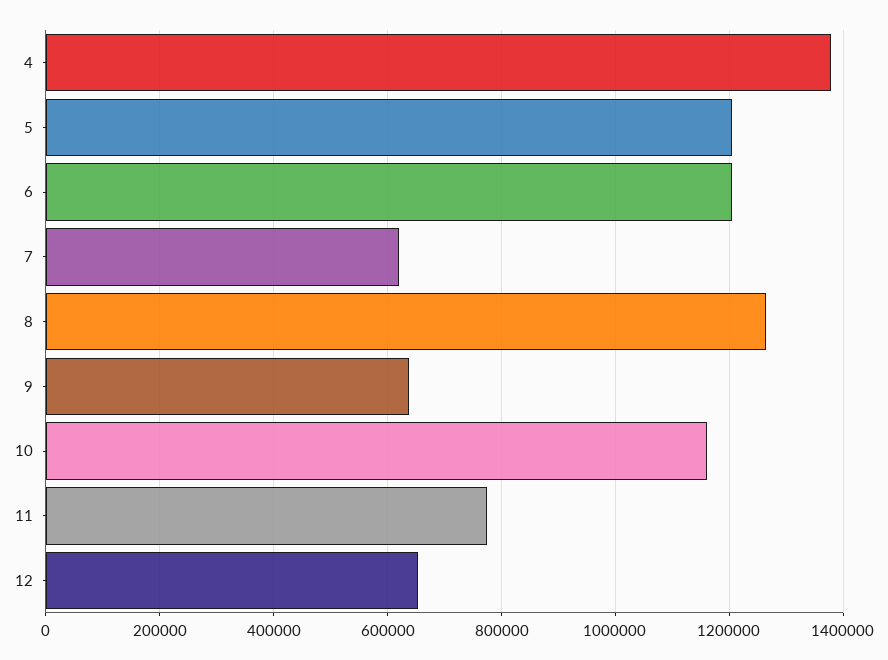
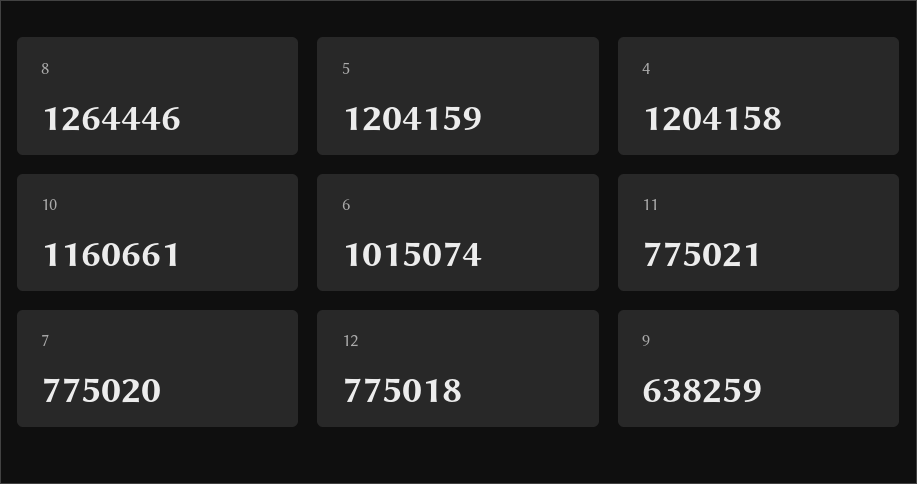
4: 1380000 -> 1204158
6: 1200000 -> 1015074
7: 620000 -> 775020
12: 660000 -> 775018

